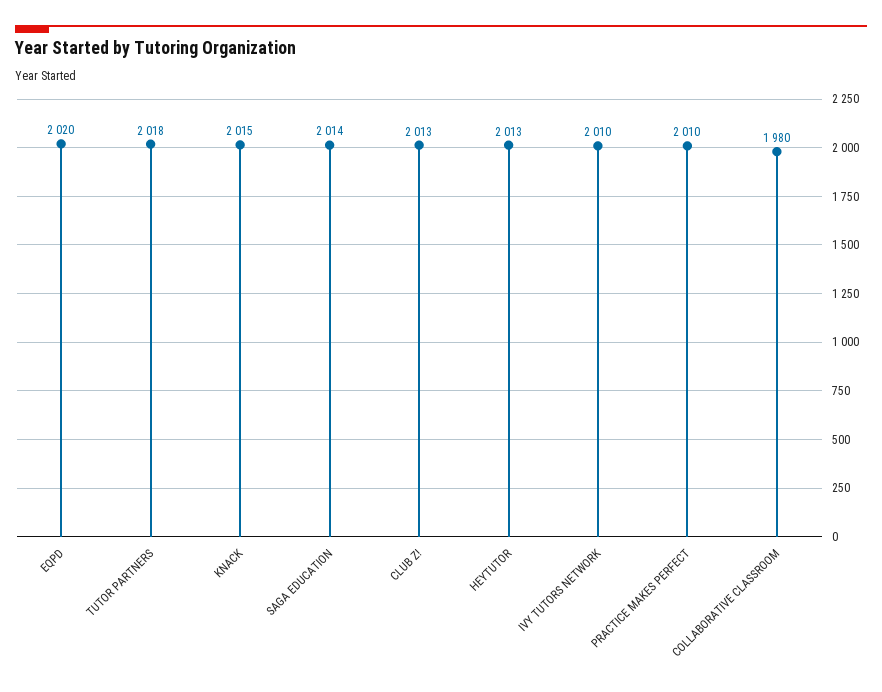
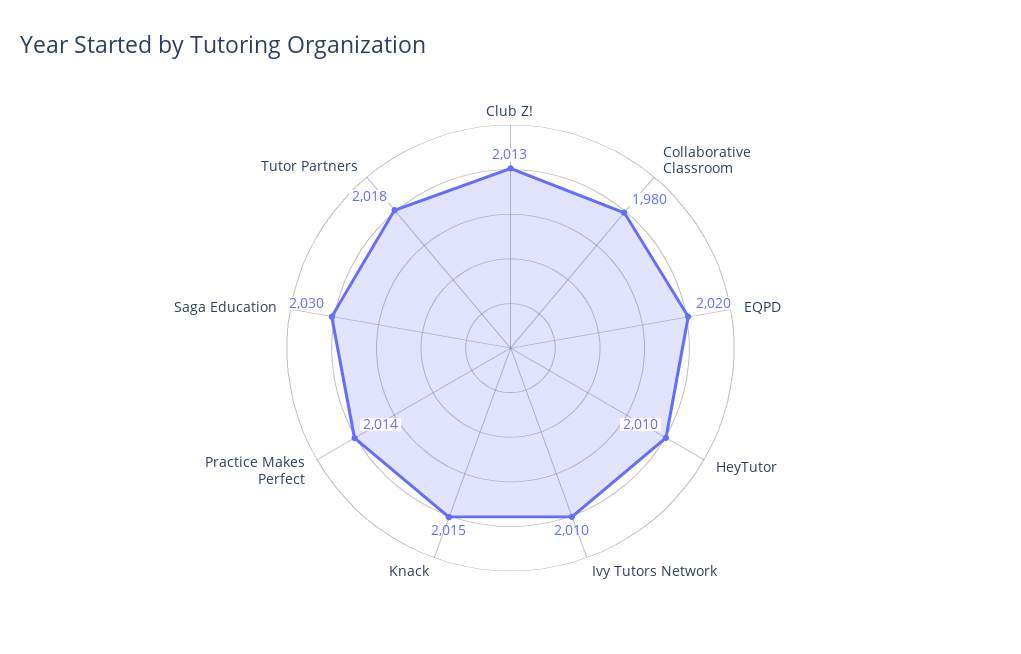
SAGA EDUCATION: 2014 -> 2030
HEYTUTOR: 2013 -> 2010
PRACTICE MAKES PERFECT: 2010 -> 2014

